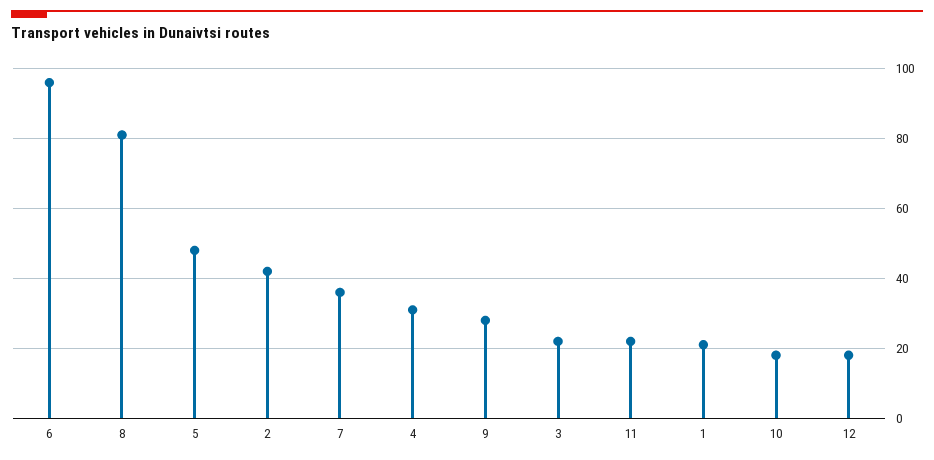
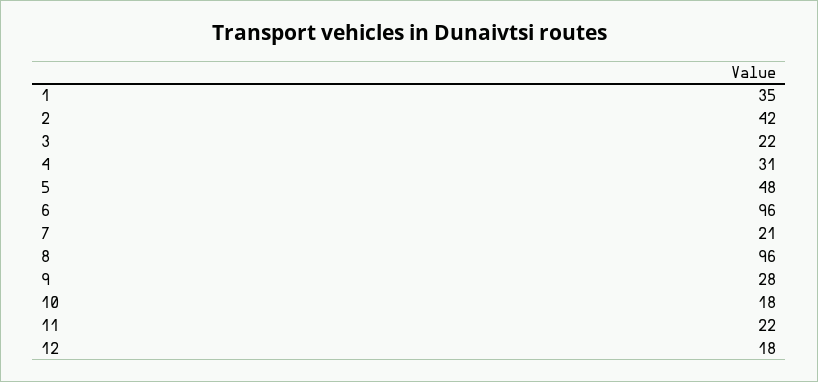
8: 80 -> 96
7: 35 -> 21
1: 20 -> 35

